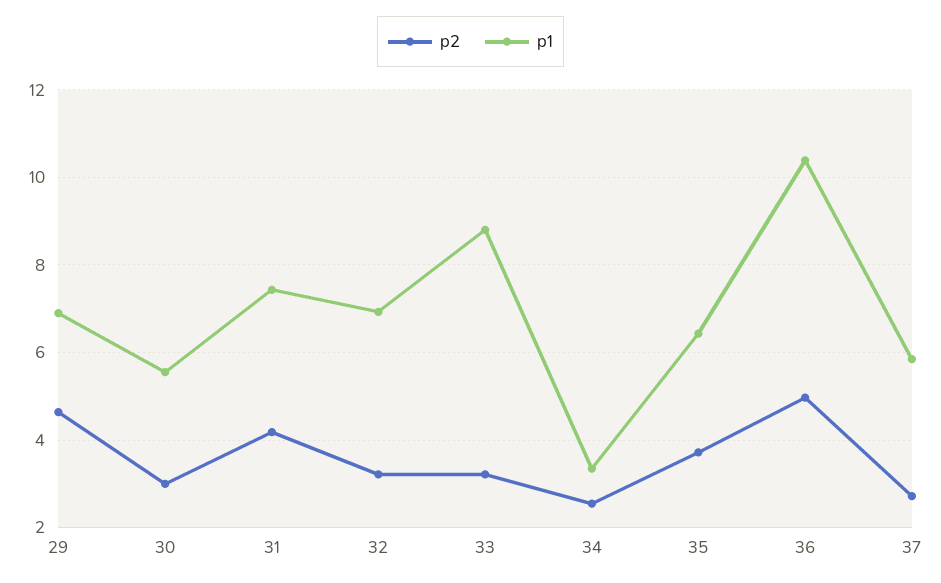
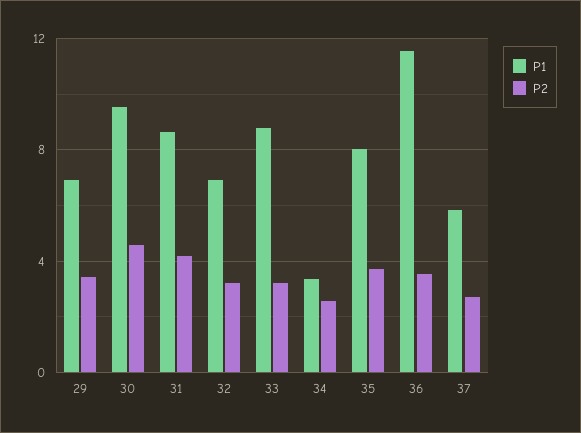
p2, 29: 4.6 -> 3.5
p2, 30: 3 -> 4.5
p1, 30: 5.6 -> 9.5
p1, 31: 7.4 -> 8.5
p1, 35: 6.4 -> 8
p2, 36: 5 -> 3.5
p1, 36: 10.4 -> 11.5

